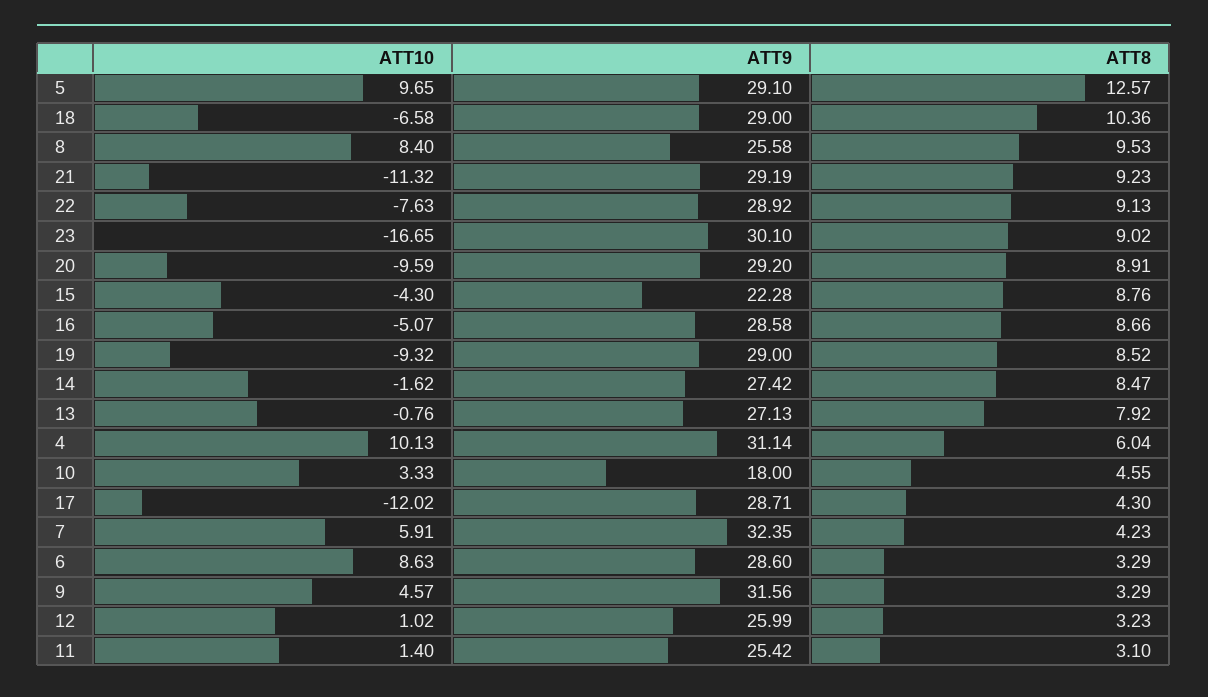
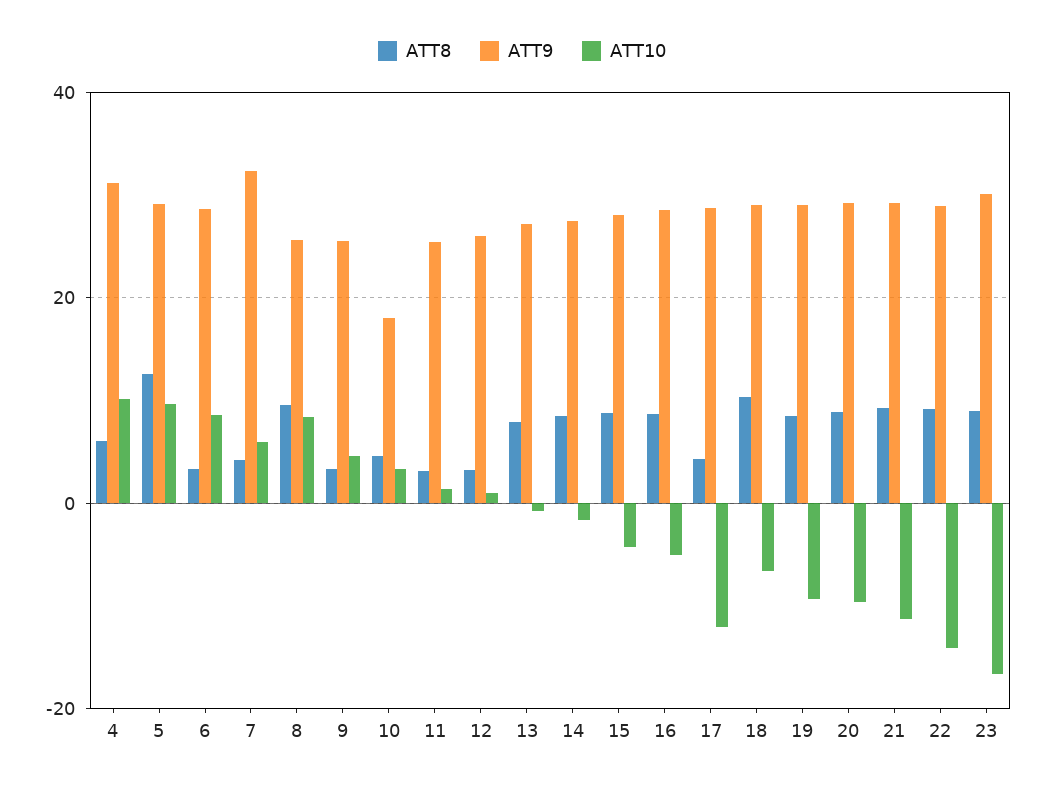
ATT10, 22: -7.63 -> -14
ATT9, 15: 22.28 -> 28
ATT9, 9: 31.56 -> 26

